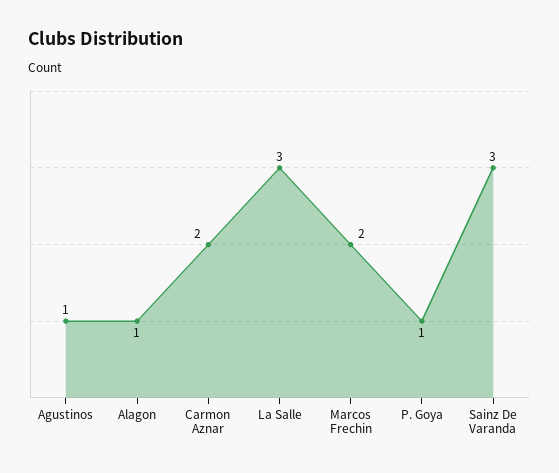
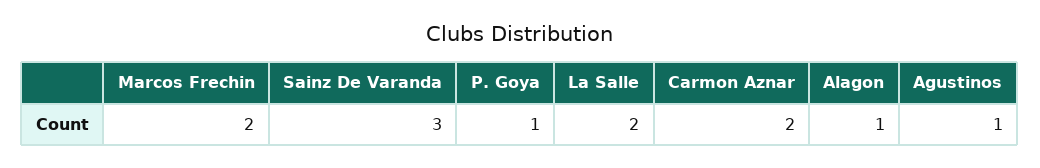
La Salle: 3 -> 2

